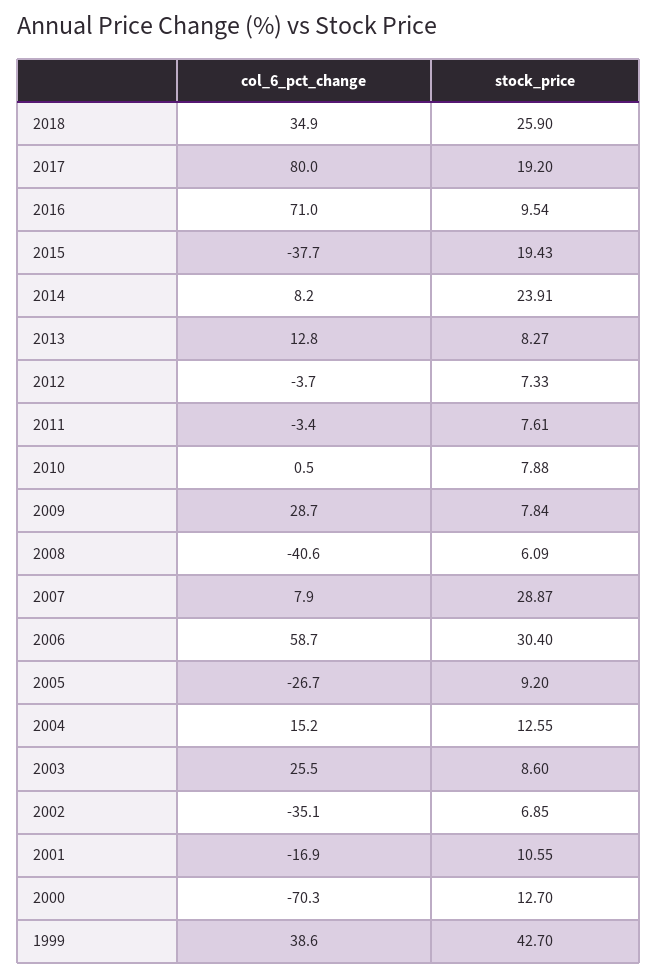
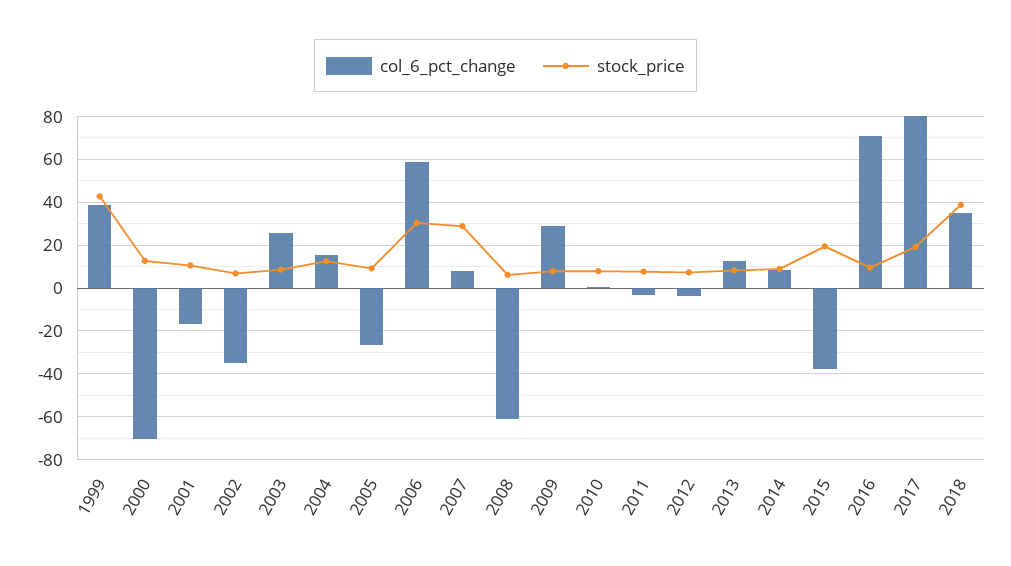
stock_price, 2018: 25.9 -> 40
stock_price, 2014: 23.91 -> 10
col_6_pct_change, 2008: -40.6 -> -60

